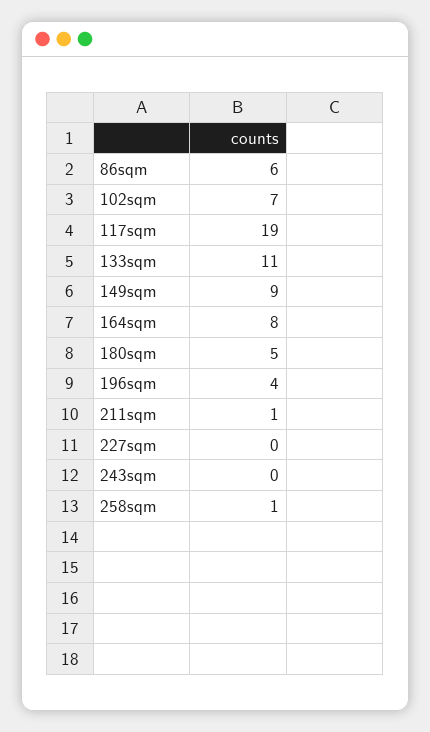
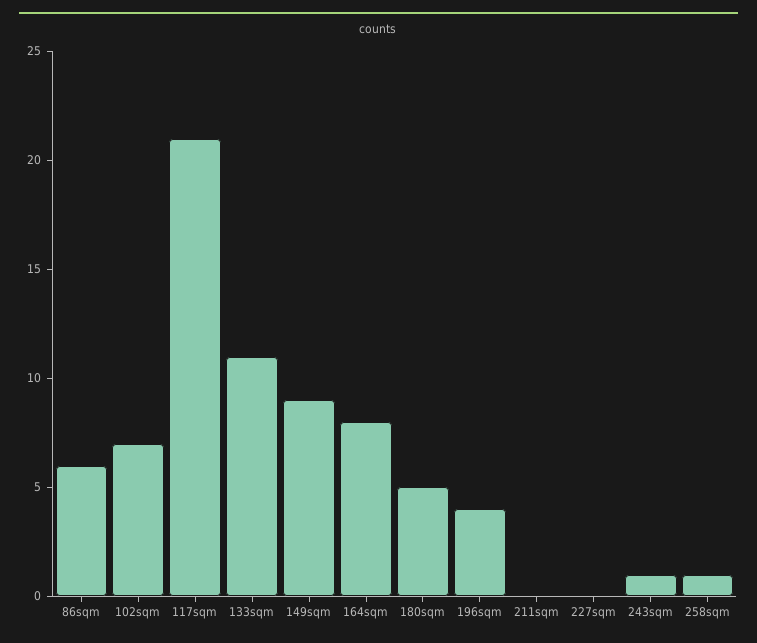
117sqm: 19 -> 21
211sqm: 1 -> 0
243sqm: 0 -> 1

